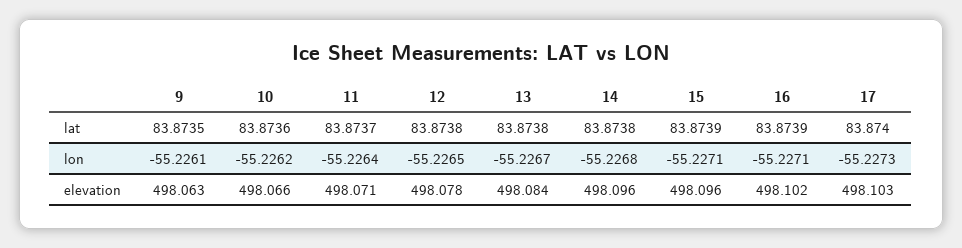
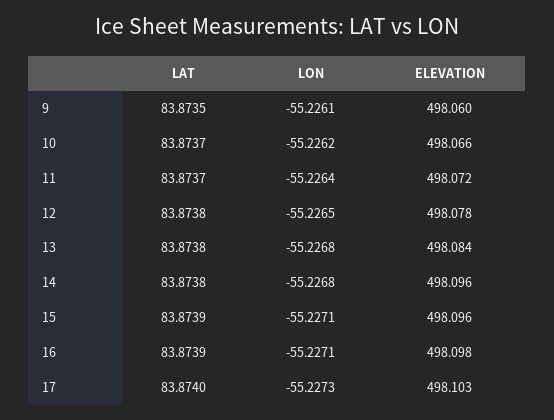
10, lat: 83.8736 -> 83.8737
13, lon: -55.2267 -> -55.2268
9, elevation: 498.063 -> 498.06
11, elevation: 498.071 -> 498.072
16, elevation: 498.102 -> 498.098

